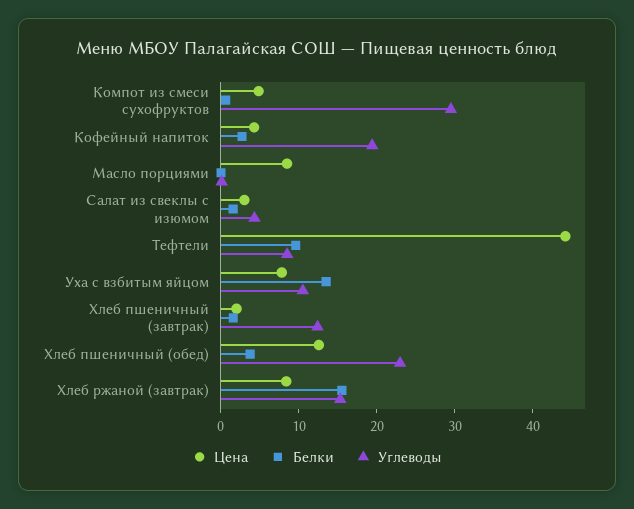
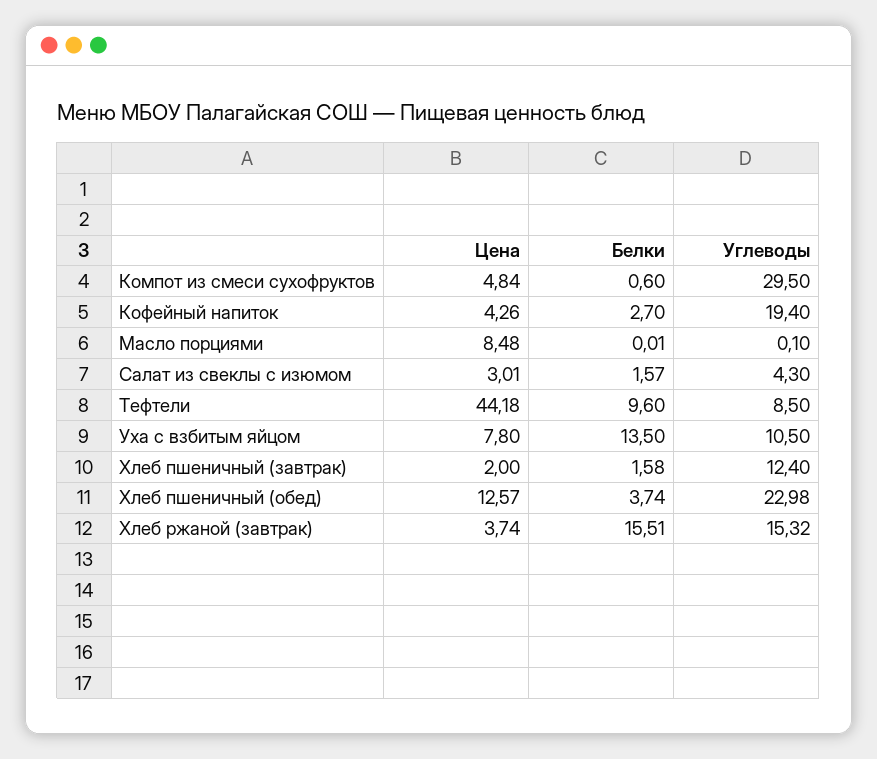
Цена, Хлеб ржаной (завтрак): 8 -> 3.74

